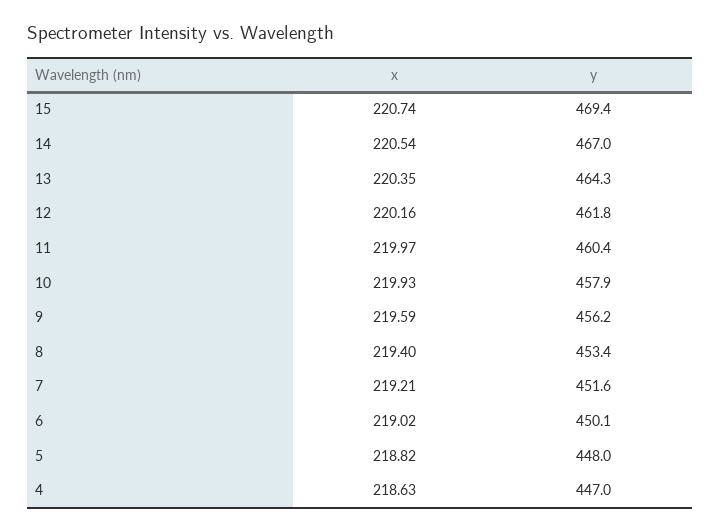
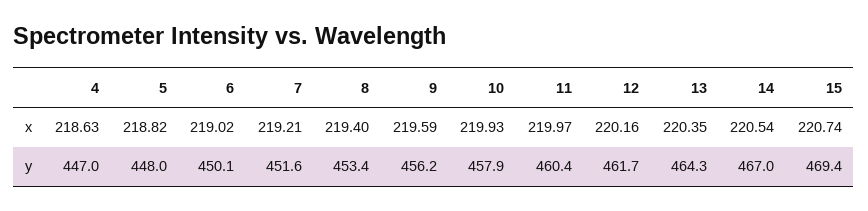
y, 12: 461.8 -> 461.7

